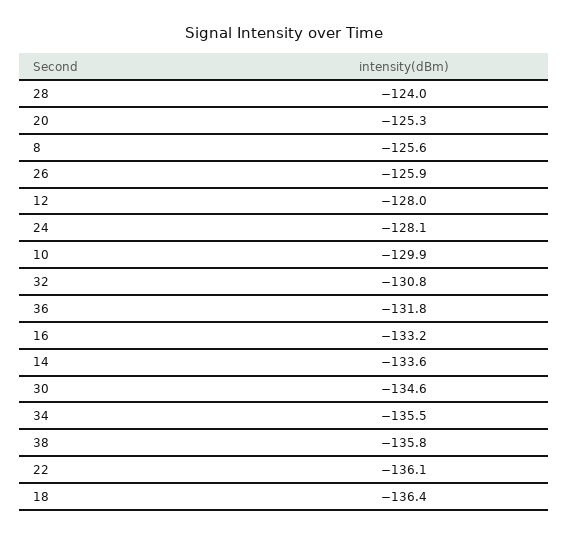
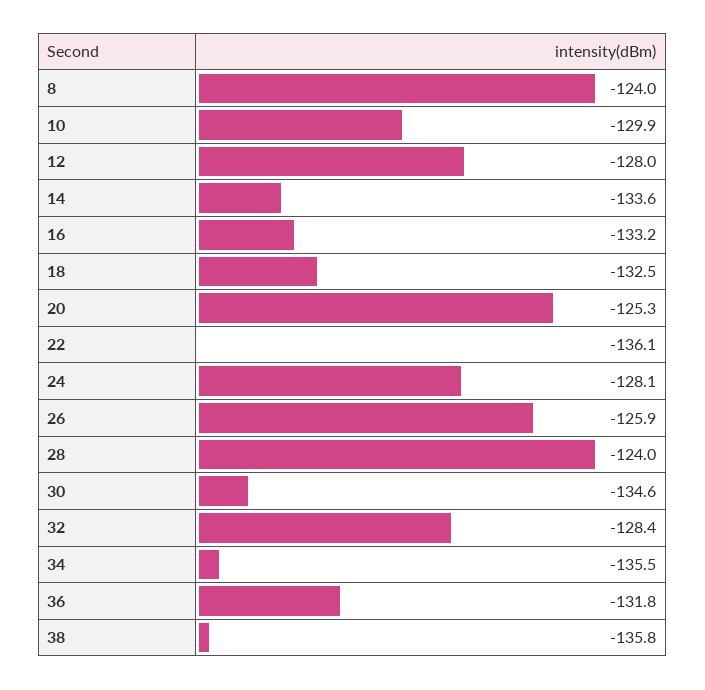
8: -125.6 -> -124
32: -130.8 -> -128.4
18: -136.4 -> -132.5

